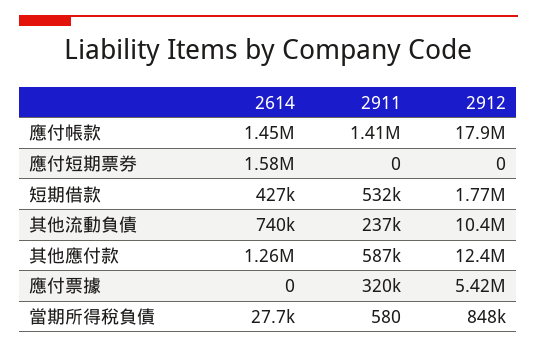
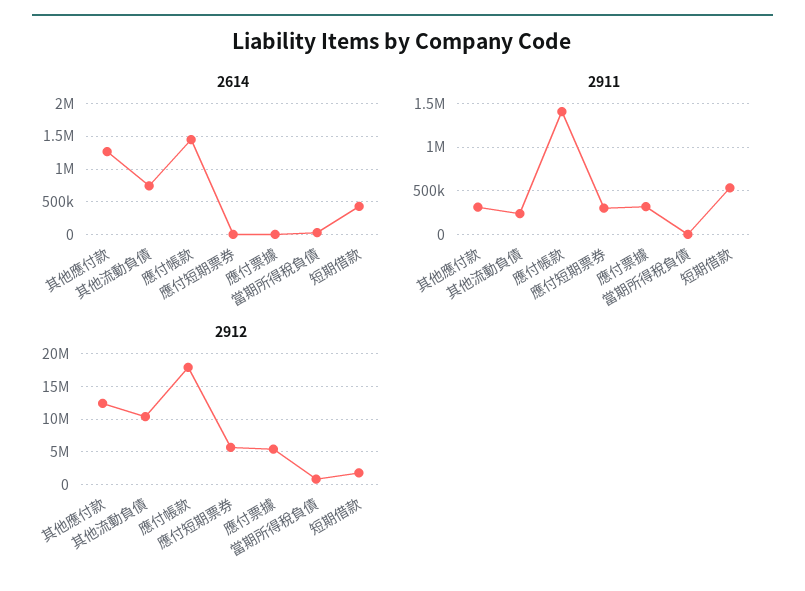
2614, 應付短期票券: 1580000 -> 0
2911, 應付短期票券: 0 -> 300000
2912, 應付短期票券: 0 -> 6000000
2911, 其他應付款: 587000 -> 300000

